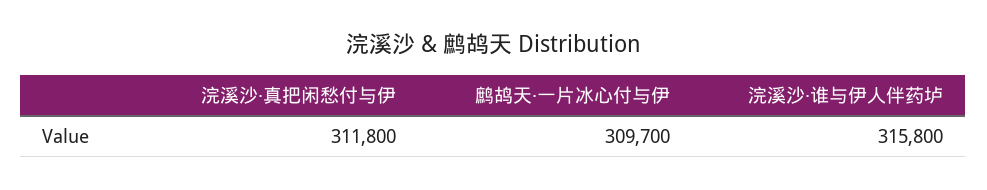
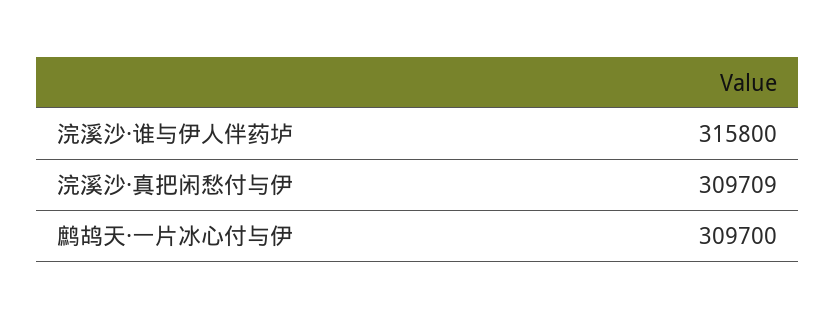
浣溪沙·真把闲愁付与伊: 311800 -> 309709

